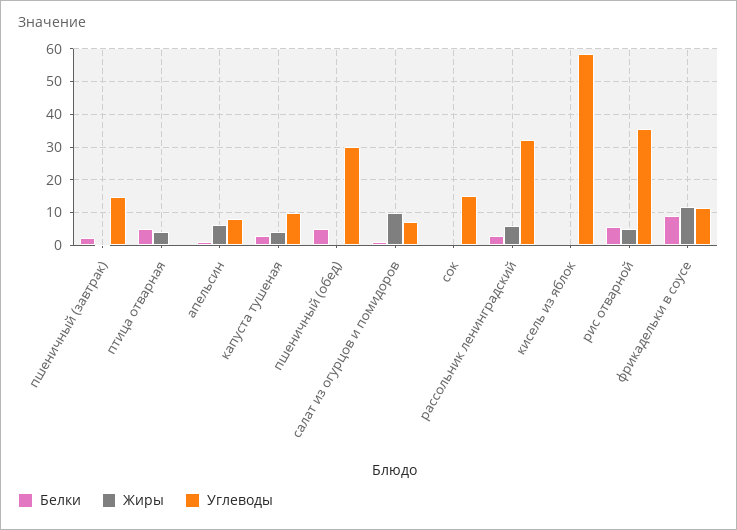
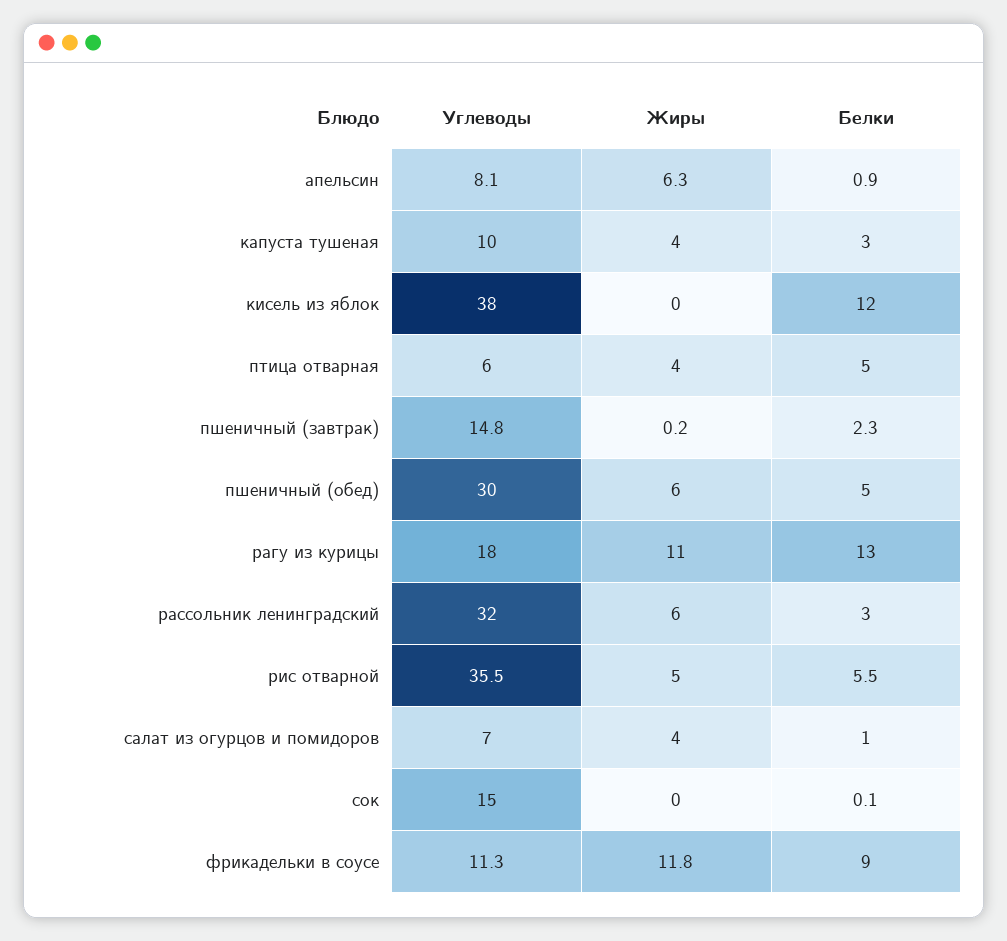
Углеводы, птица отварная: 0 -> 6
Жиры, пшеничный (обед): 0 -> 6
Жиры, салат из огурцов и помидоров: 10 -> 4
Белки, кисель из яблок: 0 -> 12
Углеводы, кисель из яблок: 58 -> 38
Углеводы, рагу из курицы: none -> 18
Жиры, рагу из курицы: none -> 11
Белки, рагу из курицы: none -> 13

